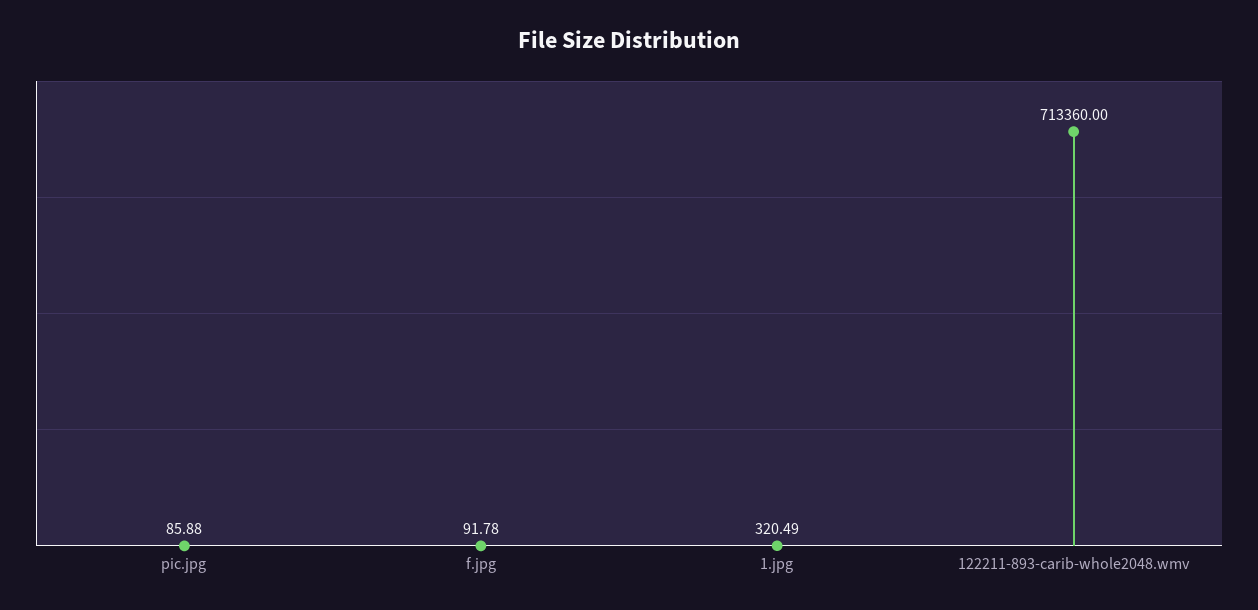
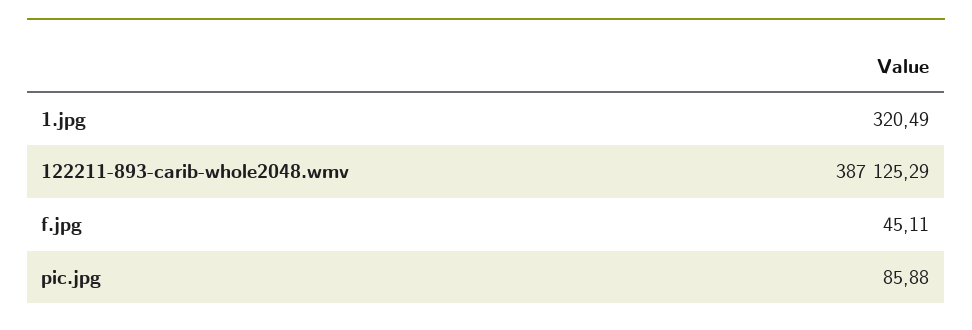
f.jpg: 91.78 -> 45.11
122211-893-carib-whole2048.wmv: 713360 -> 387125.29

